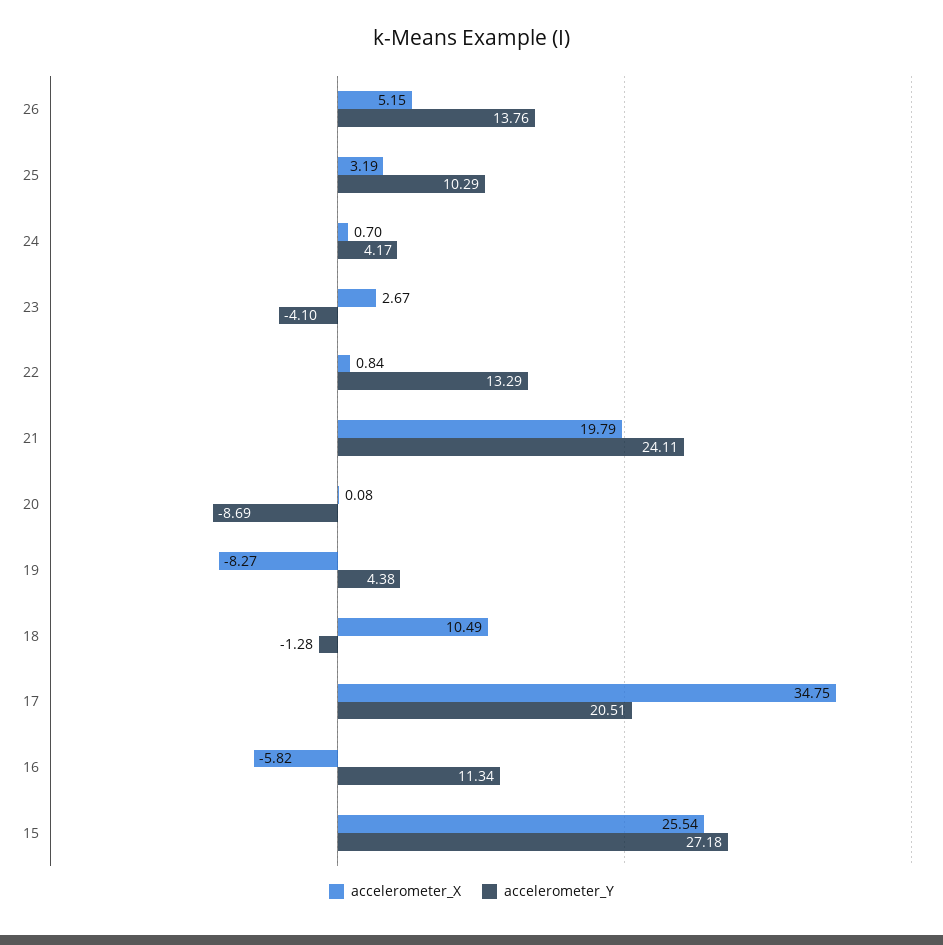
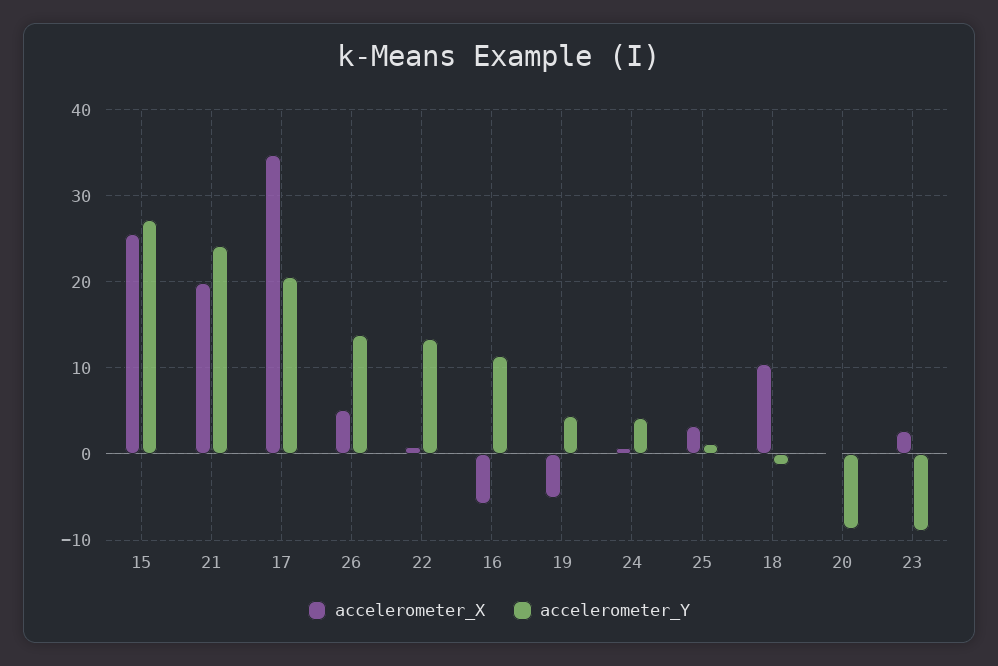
accelerometer_Y, 25: 10.29 -> 1
accelerometer_Y, 23: -4.1 -> -9
accelerometer_X, 19: -8.27 -> -5

